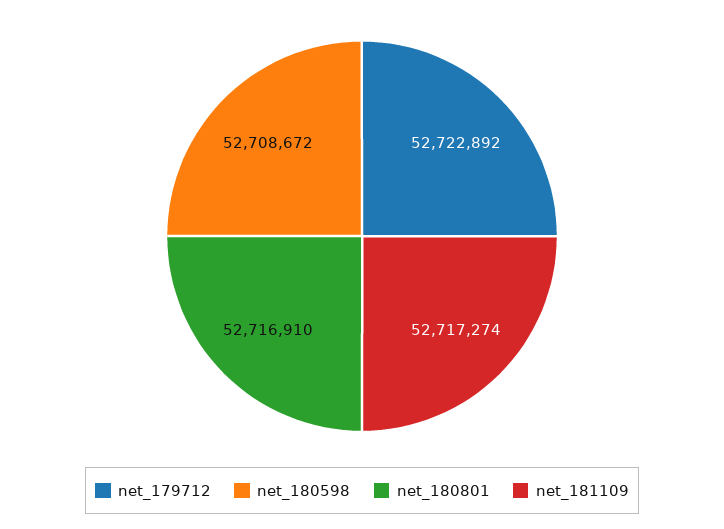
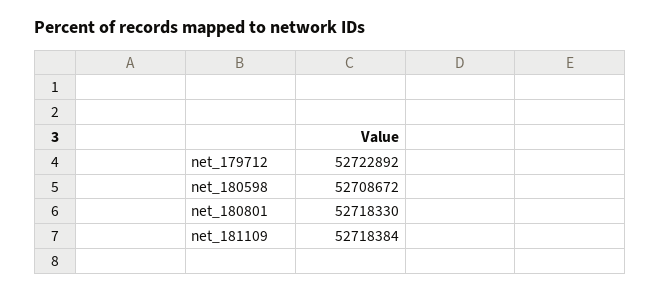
net_180801: 52716910 -> 52718330
net_181109: 52717274 -> 52718384

